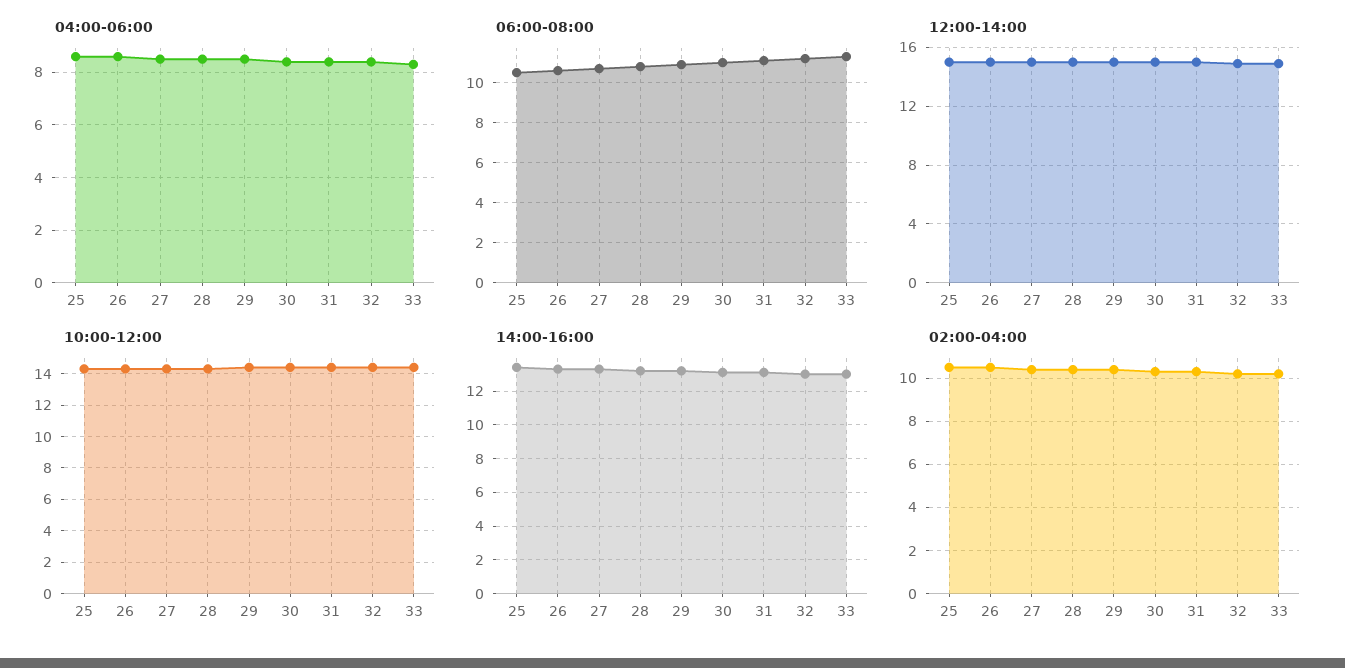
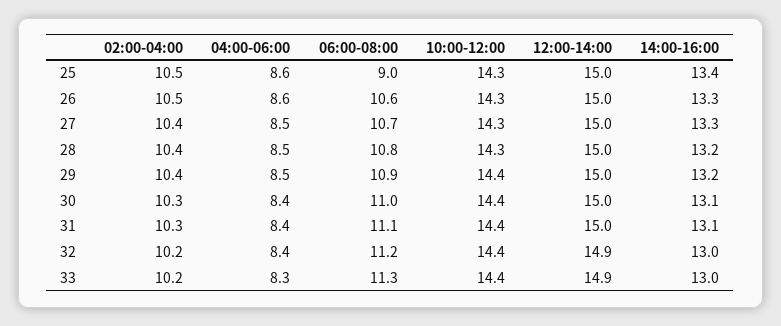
06:00-08:00, 25: 10.5 -> 9

